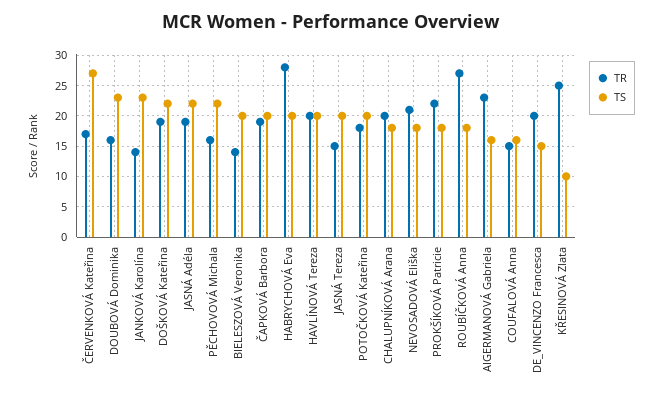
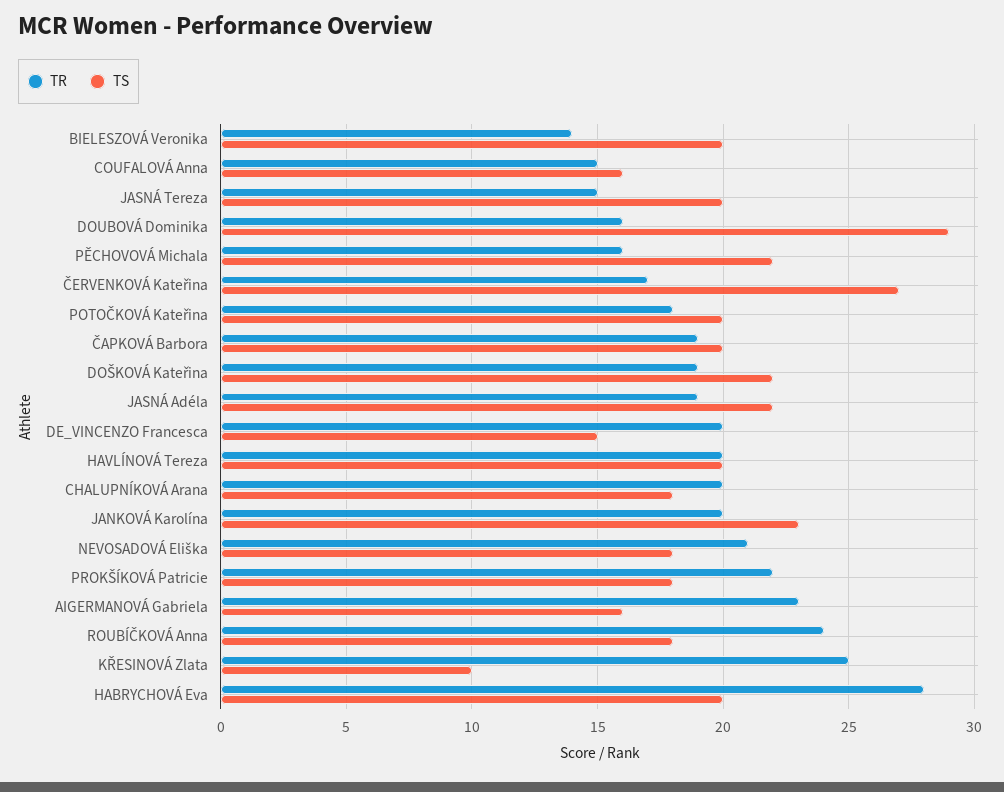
TS, DOUBOVÁ Dominika: 23 -> 29
TR, JANKOVÁ Karolína: 14 -> 20
TR, ROUBÍČKOVÁ Anna: 27 -> 24

